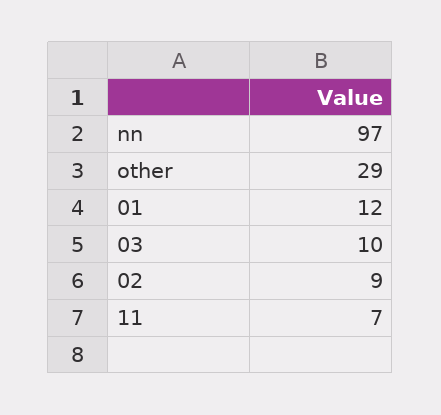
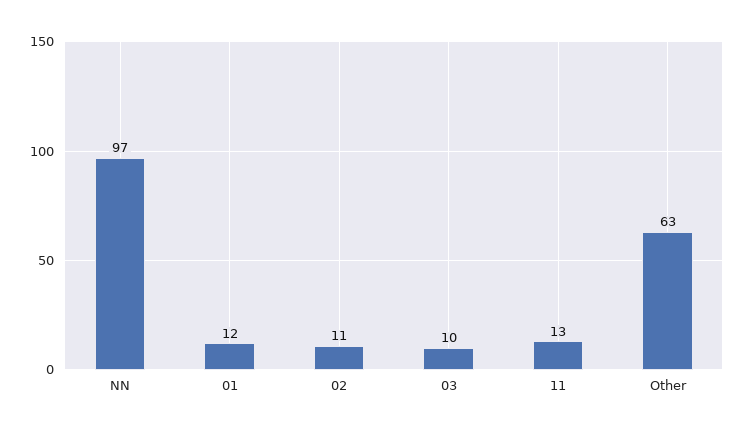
other: 29 -> 63
02: 9 -> 11
11: 7 -> 13

